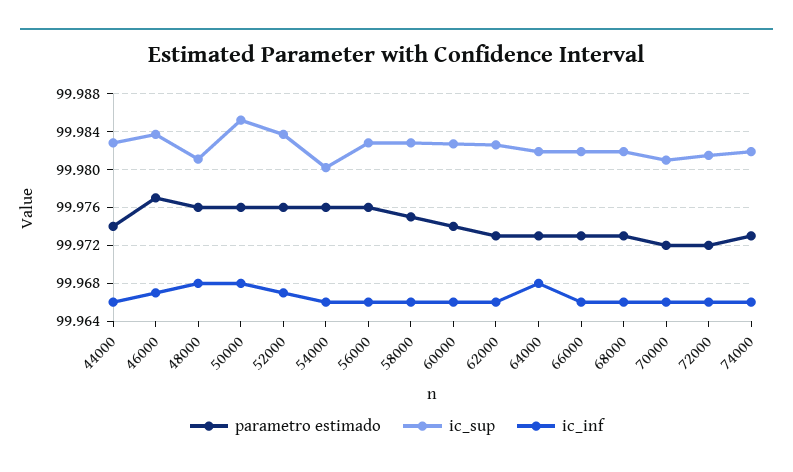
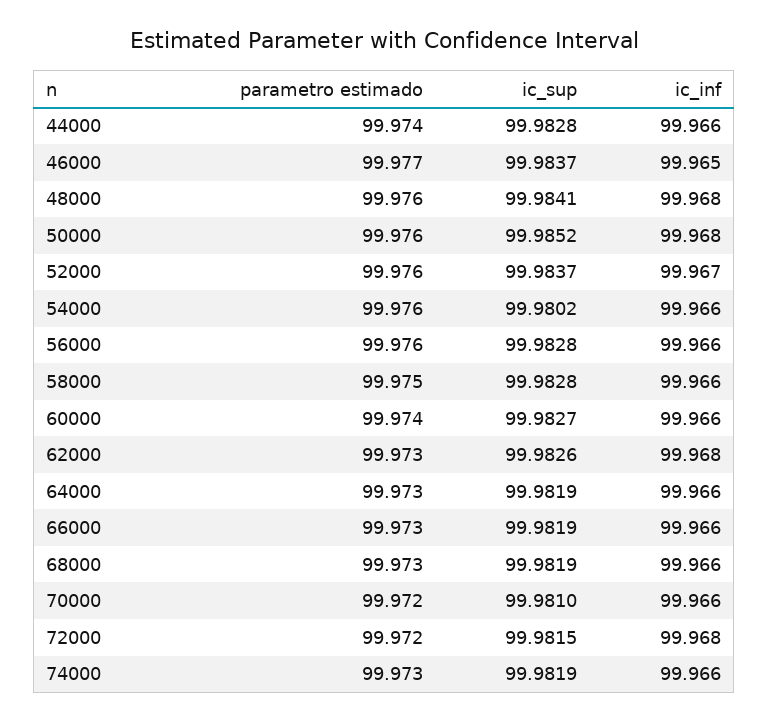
ic_inf, 46000: 99.967 -> 99.965
ic_sup, 48000: 99.981 -> 99.9841
ic_inf, 62000: 99.966 -> 99.968
ic_inf, 64000: 99.968 -> 99.966
ic_inf, 72000: 99.966 -> 99.968

